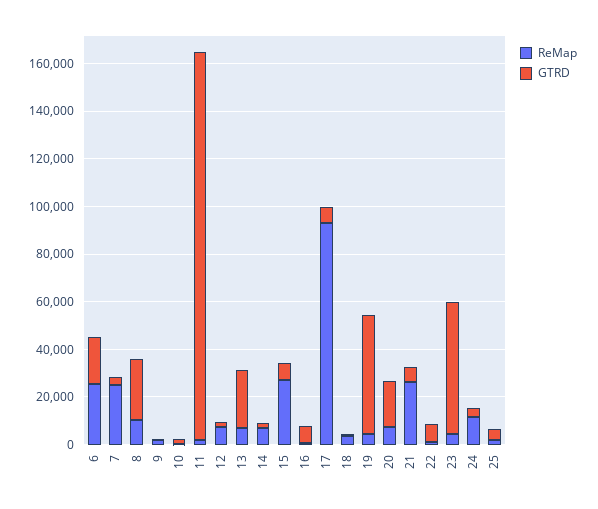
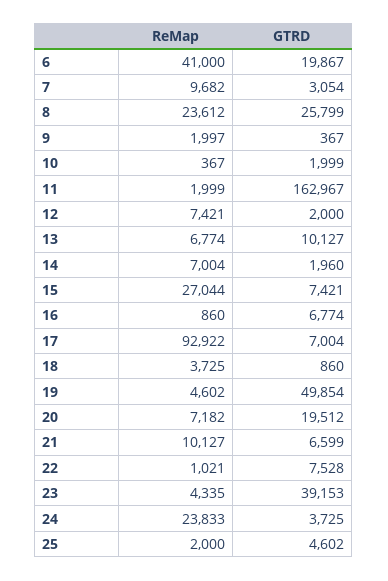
ReMap, 6: 25000 -> 41000
ReMap, 7: 25000 -> 9682
ReMap, 8: 10000 -> 23612
GTRD, 13: 25000 -> 10127
ReMap, 21: 25000 -> 10127
GTRD, 23: 55000 -> 39153
ReMap, 24: 10000 -> 23833

